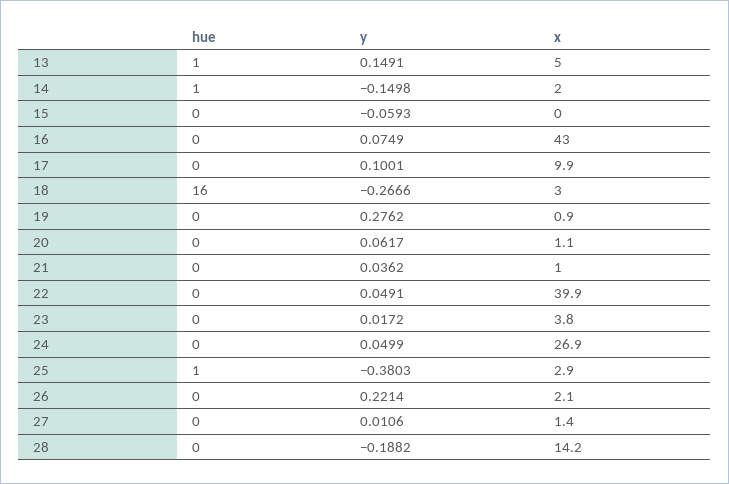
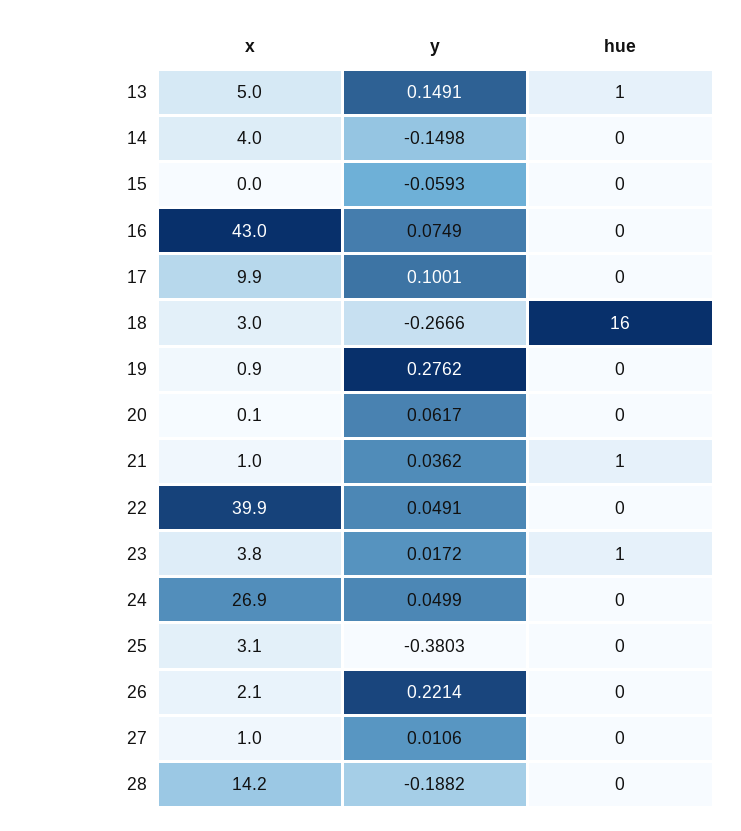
hue, 14: 1 -> 0
x, 14: 2 -> 4
x, 20: 1.1 -> 0.1
hue, 21: 0 -> 1
hue, 23: 0 -> 1
hue, 25: 1 -> 0
x, 25: 2.9 -> 3.1
x, 27: 1.4 -> 1

